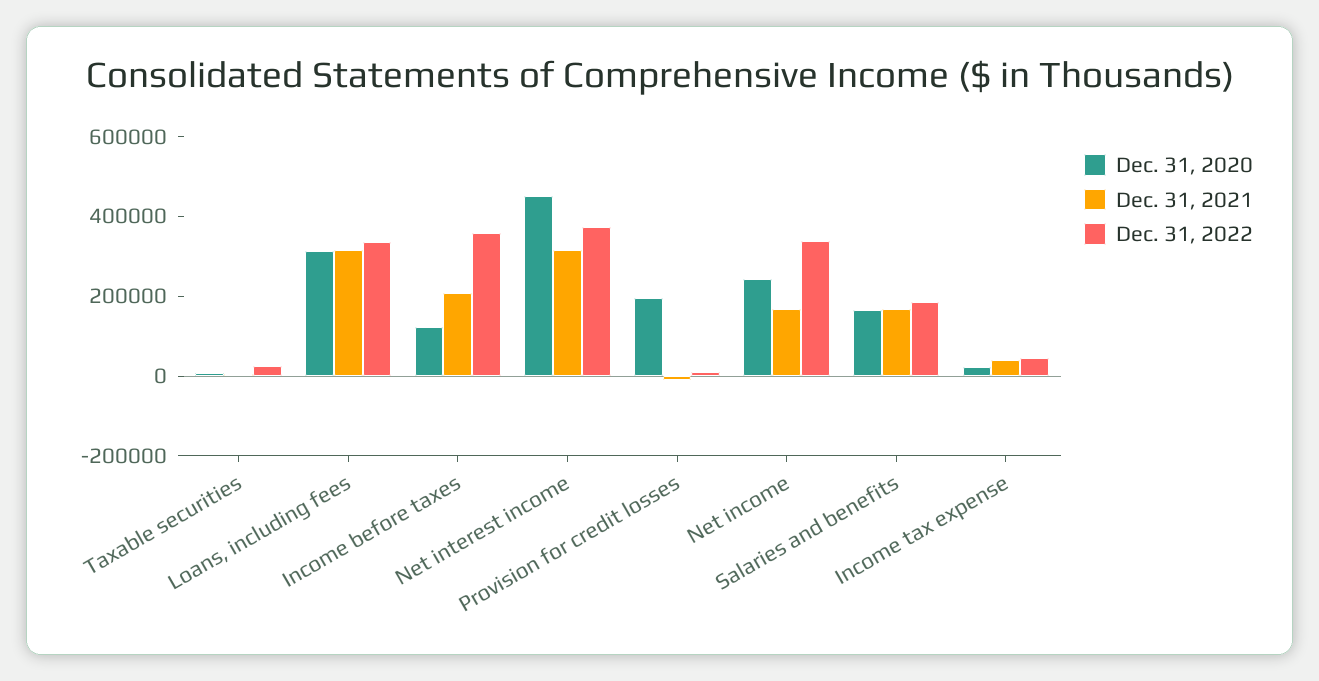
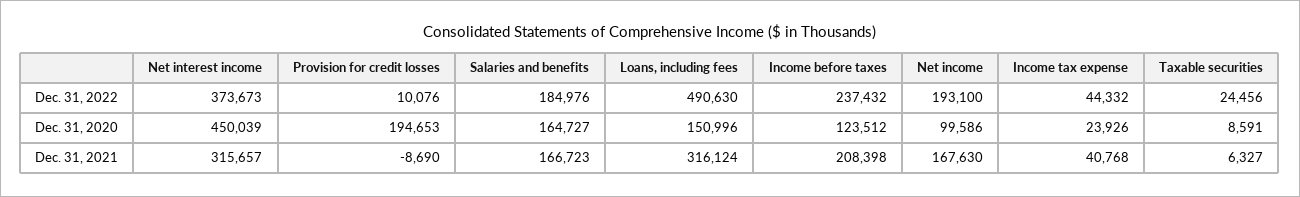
Dec. 31, 2020, Loans, including fees: 300000 -> 150996
Dec. 31, 2022, Loans, including fees: 350000 -> 490630
Dec. 31, 2022, Income before taxes: 350000 -> 237432
Dec. 31, 2020, Net income: 250000 -> 99586
Dec. 31, 2022, Net income: 350000 -> 193100

